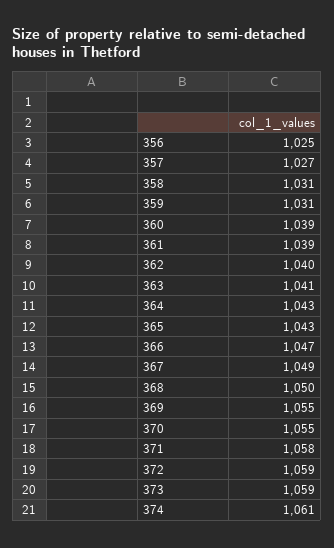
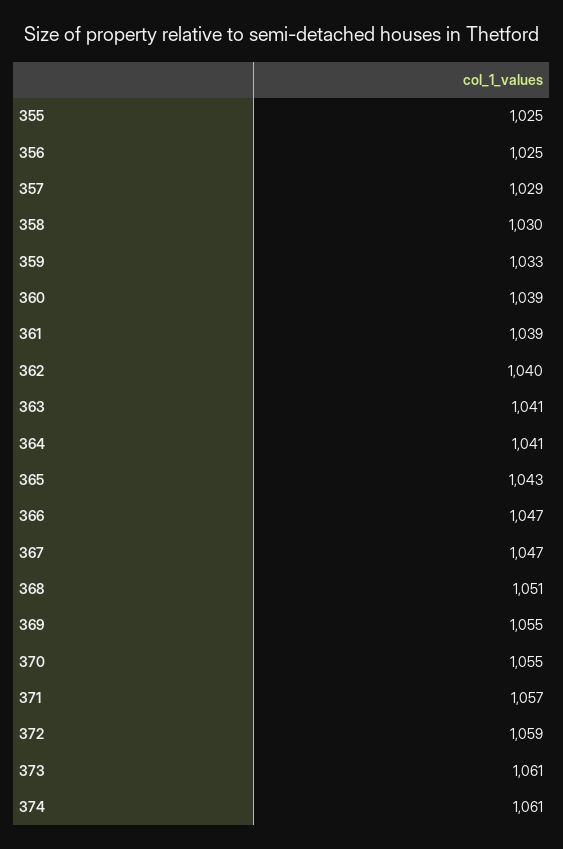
357: 1027 -> 1029
358: 1031 -> 1030
359: 1031 -> 1033
364: 1043 -> 1041
367: 1049 -> 1047
368: 1050 -> 1051
371: 1058 -> 1057
373: 1059 -> 1061
355: none -> 1025

